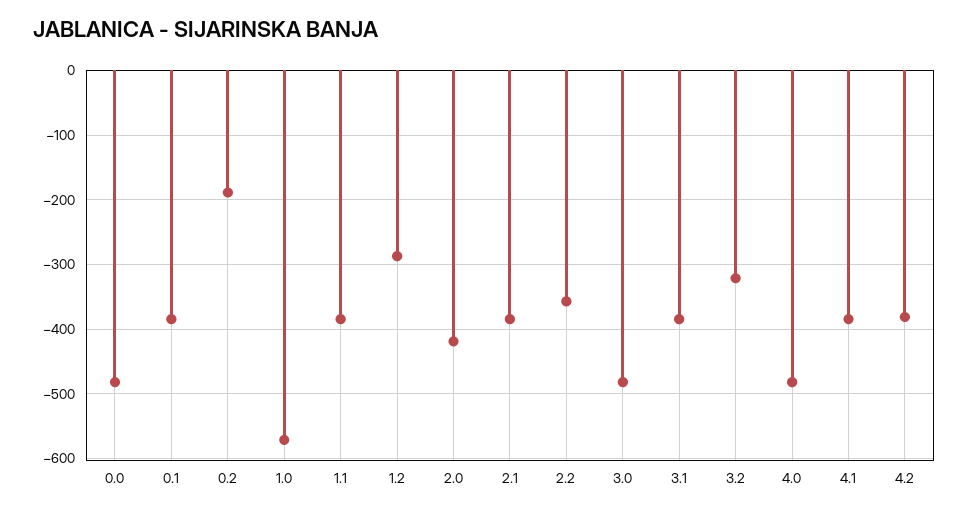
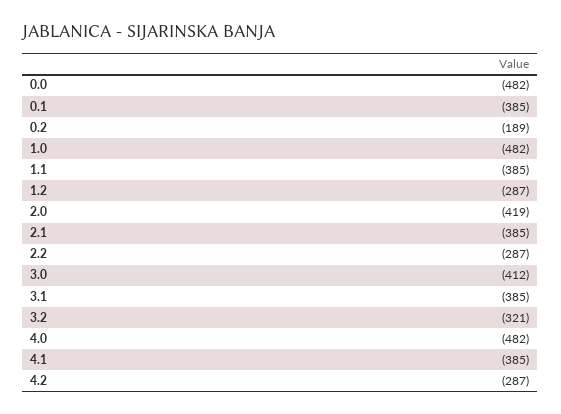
1.0: -570 -> -482
2.2: -360 -> -287
3.0: -480 -> -412
4.2: -380 -> -287

